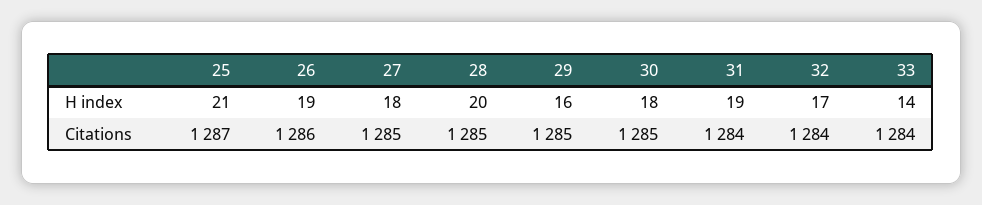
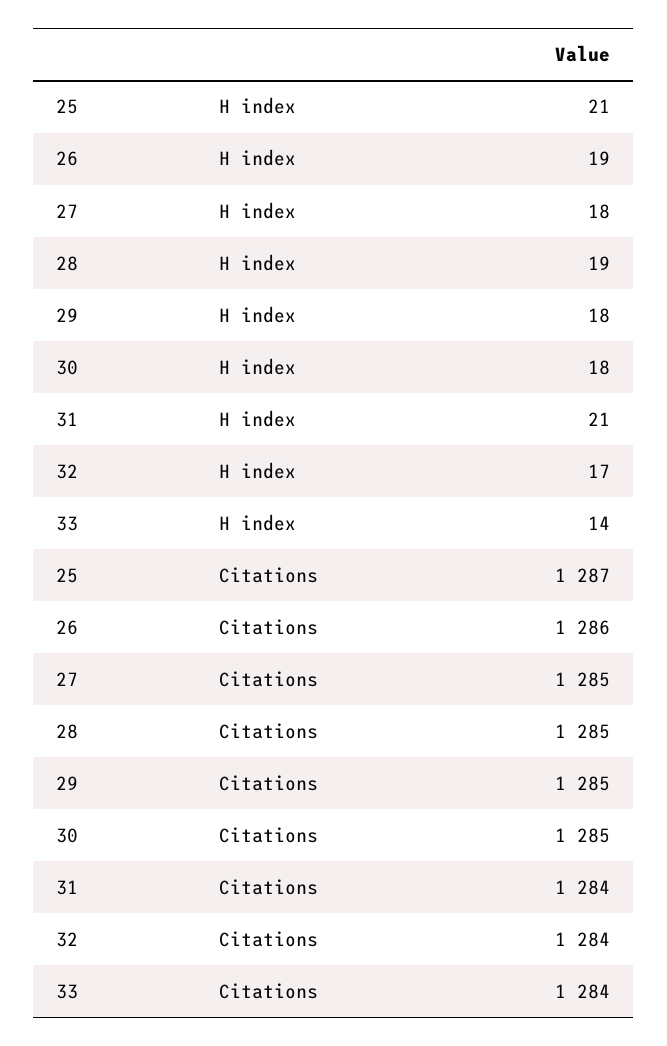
28, H index: 20 -> 19
29, H index: 16 -> 18
31, H index: 19 -> 21

